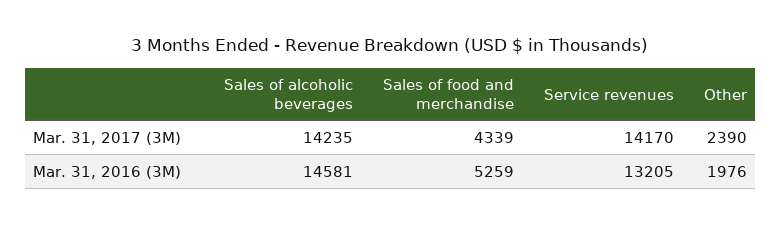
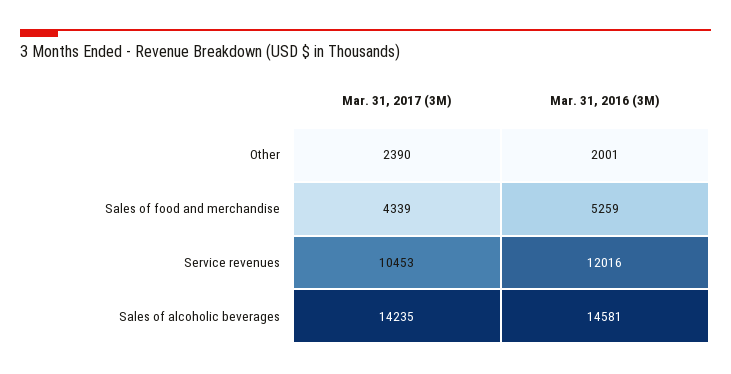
Service revenues, Mar. 31, 2017 (3M): 14170 -> 10453
Service revenues, Mar. 31, 2016 (3M): 13205 -> 12016
Other, Mar. 31, 2016 (3M): 1976 -> 2001

